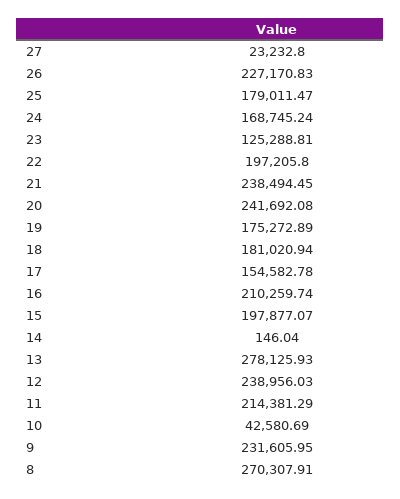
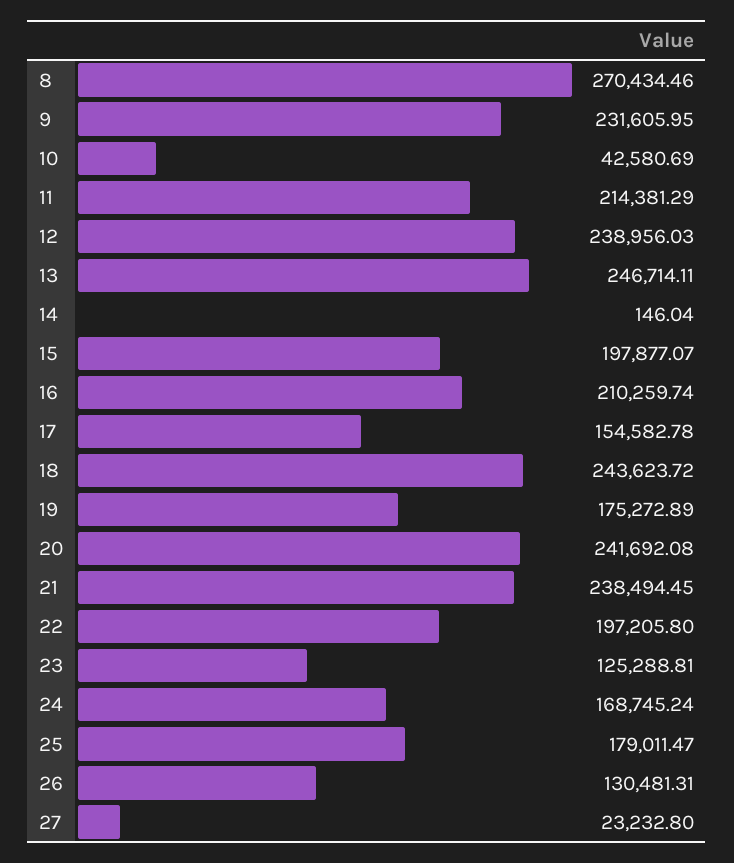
26: 227170.83 -> 130481.31
18: 181020.94 -> 243623.72
13: 278125.93 -> 246714.11
8: 270307.91 -> 270434.46

